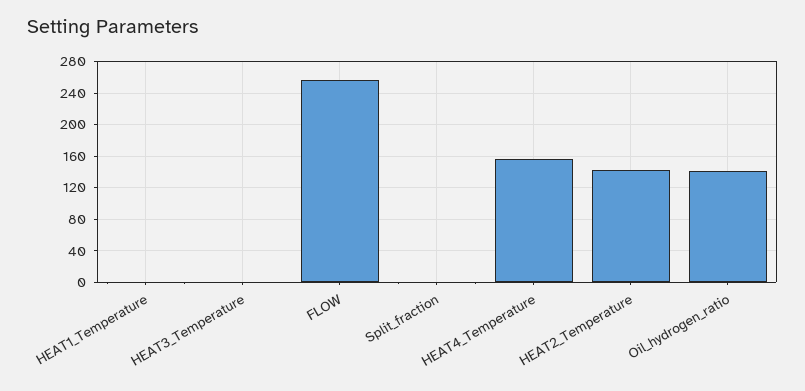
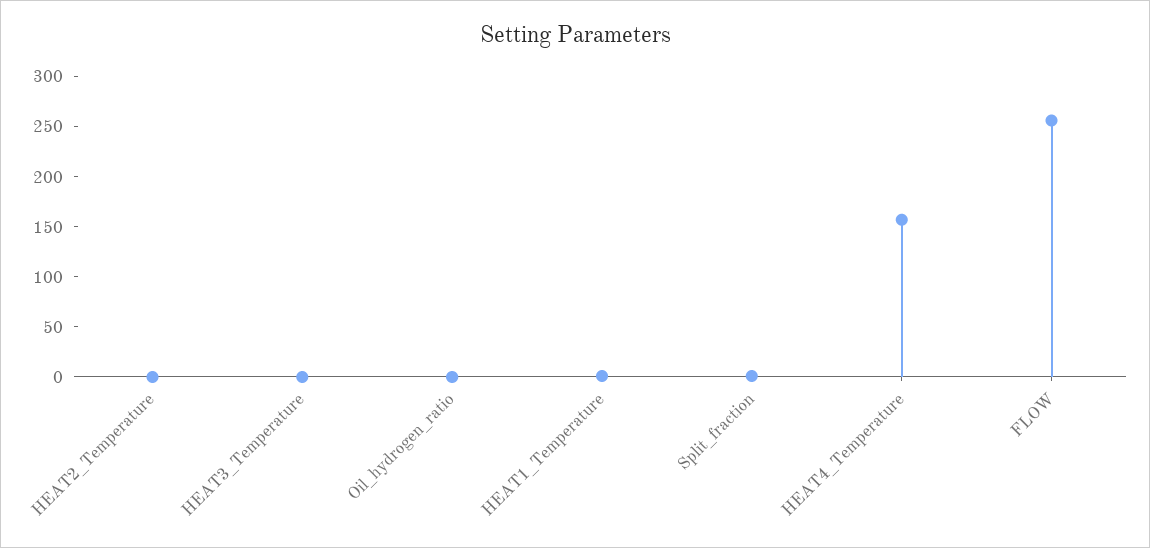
HEAT2_Temperature: 140 -> 0
Oil_hydrogen_ratio: 140 -> 0

